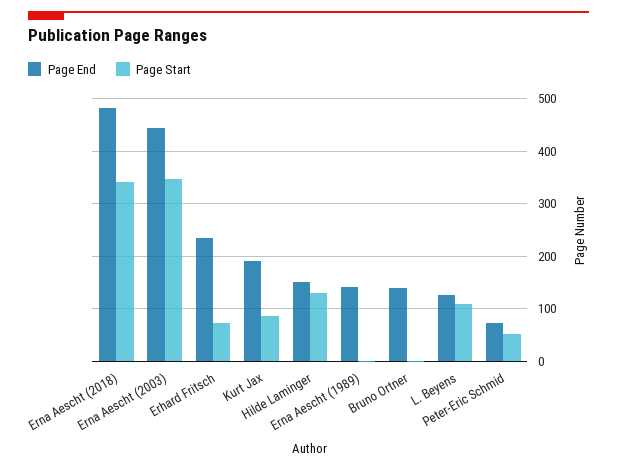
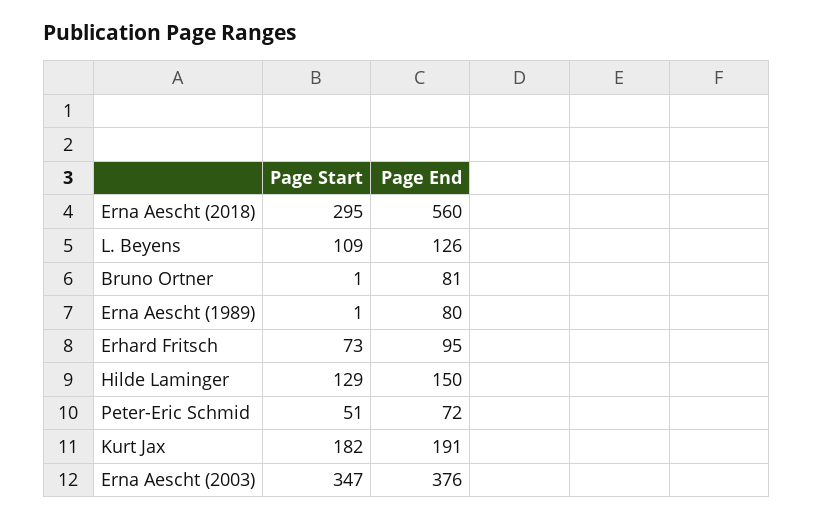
Page End, Erna Aescht (2018): 480 -> 560
Page Start, Erna Aescht (2018): 340 -> 295
Page End, Erna Aescht (2003): 440 -> 376
Page End, Erhard Fritsch: 240 -> 95
Page Start, Kurt Jax: 80 -> 182
Page End, Erna Aescht (1989): 140 -> 80
Page End, Bruno Ortner: 140 -> 81

